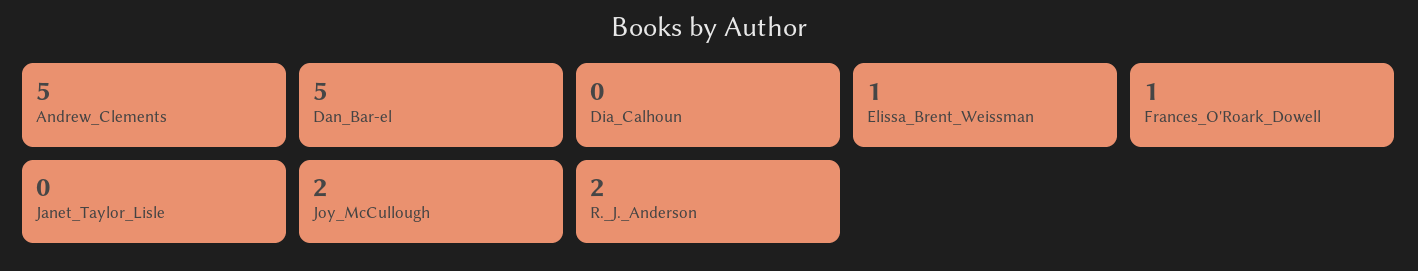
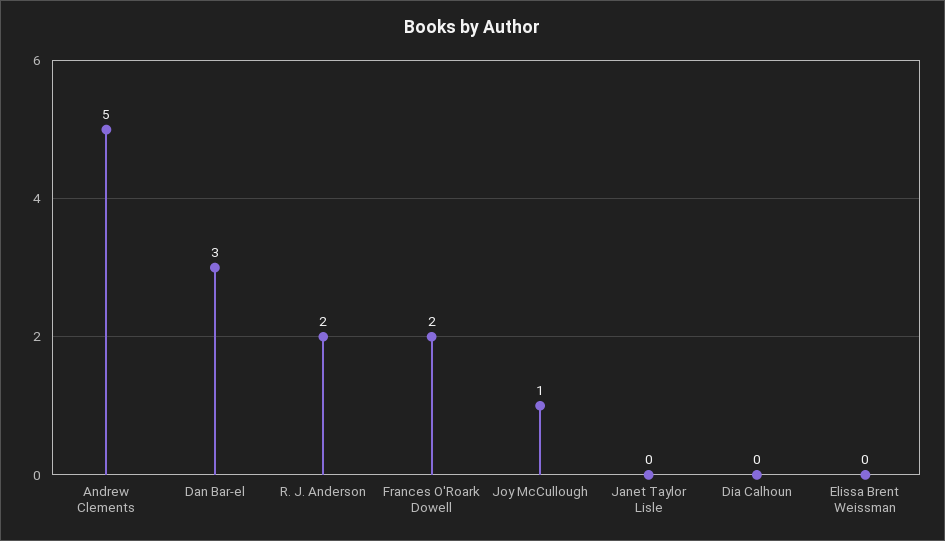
Dan_Bar-el: 5 -> 3
Elissa_Brent_Weissman: 1 -> 0
Frances_O'Roark_Dowell: 1 -> 2
Joy_McCullough: 2 -> 1

